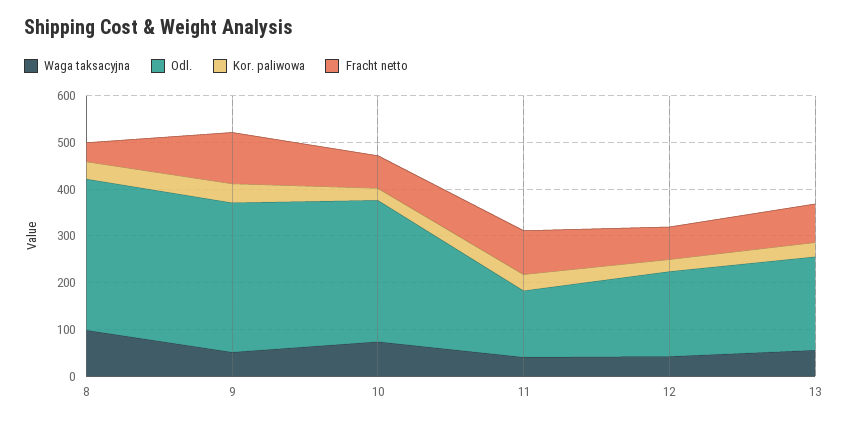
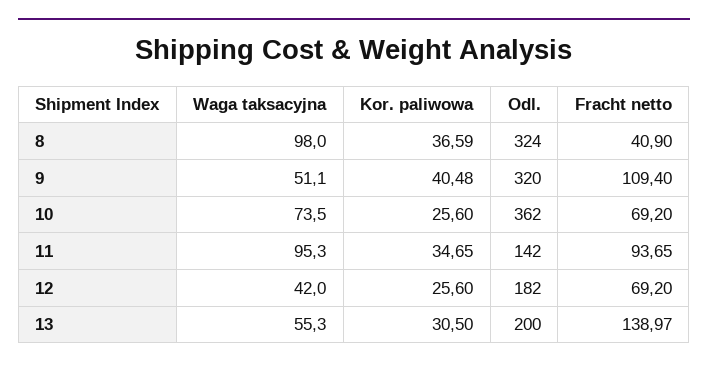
Odl., 10: 300 -> 362
Waga taksacyjna, 11: 40 -> 95.3
Fracht netto, 13: 80 -> 138.97

